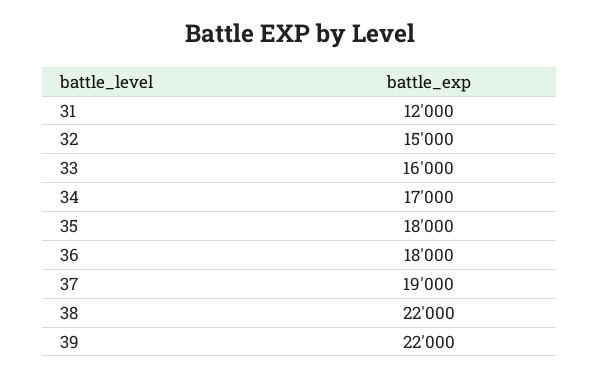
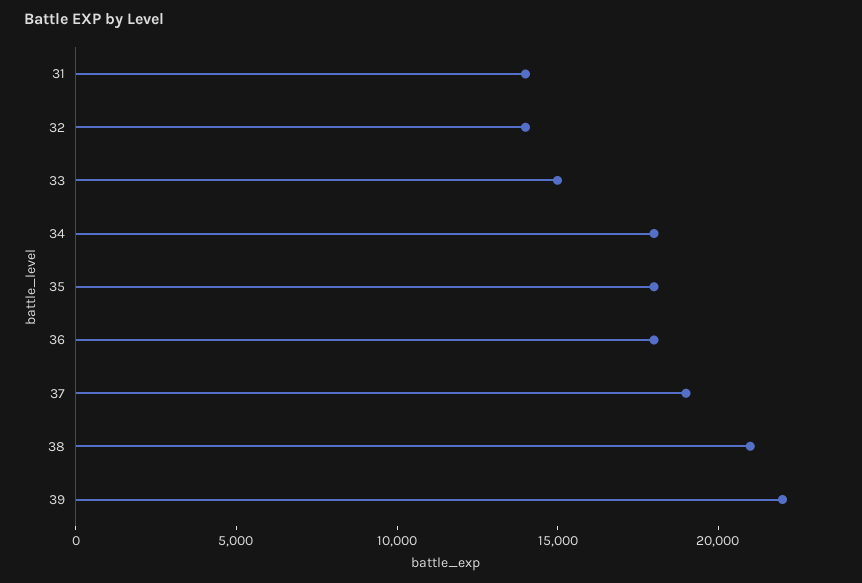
31: 12000 -> 14000
32: 15000 -> 14000
33: 16000 -> 15000
34: 17000 -> 18000
38: 22000 -> 21000

